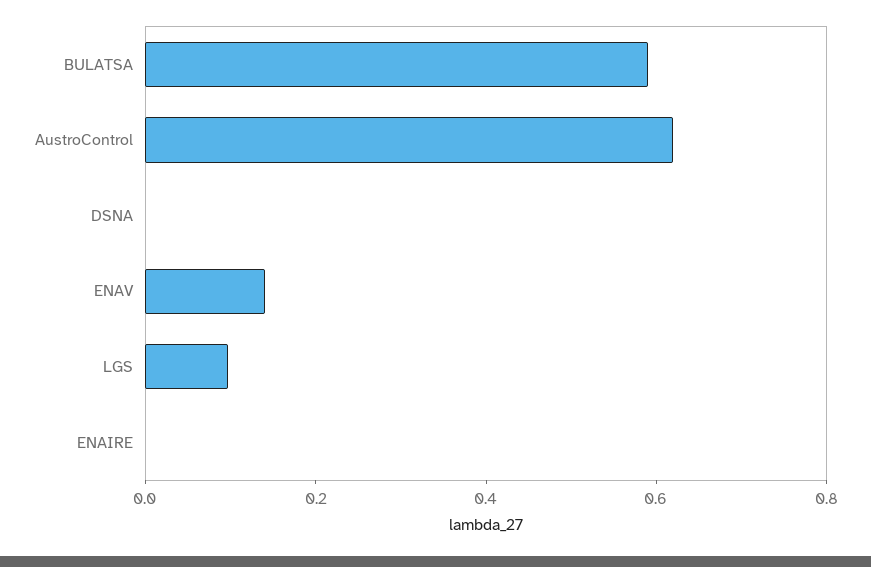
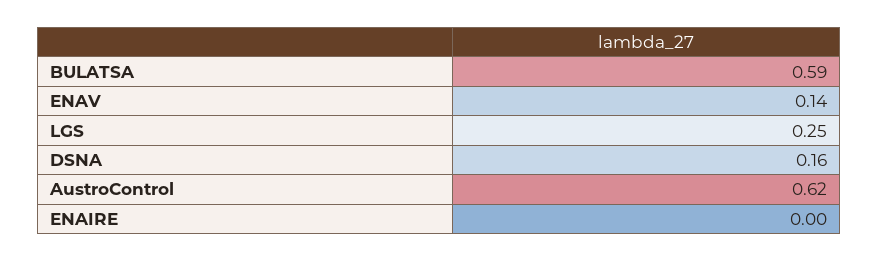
DSNA: 0 -> 0.16
LGS: 0.1 -> 0.25

